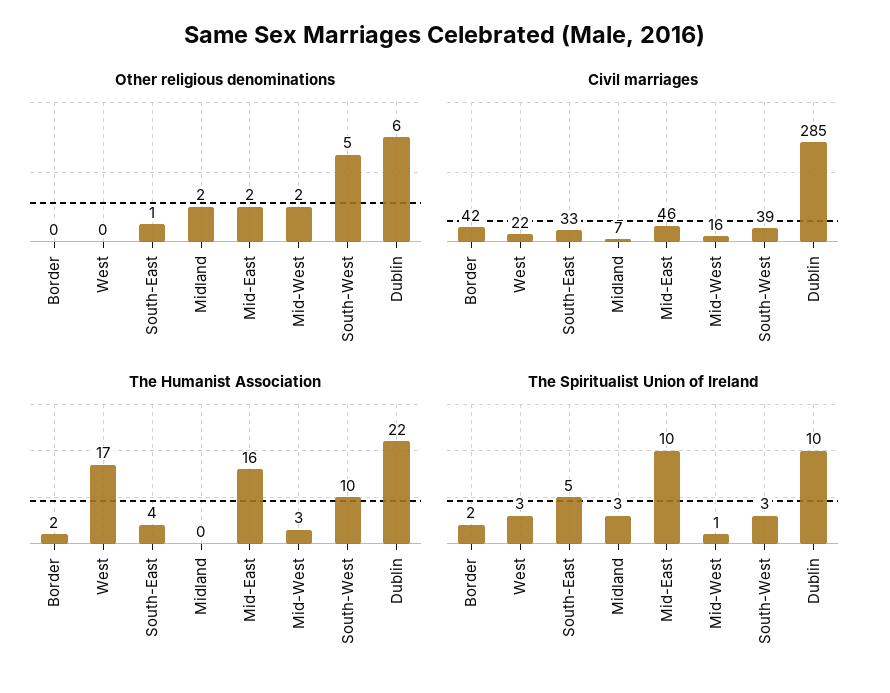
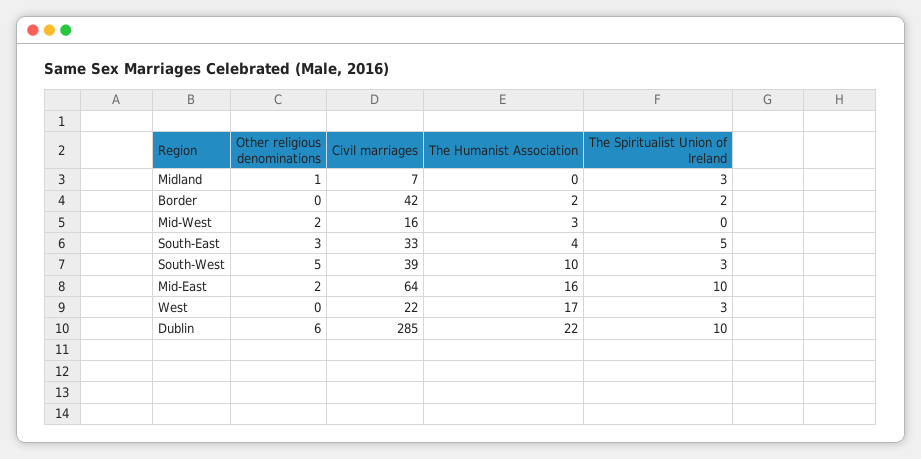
Other religious denominations, South-East: 1 -> 3
Other religious denominations, Midland: 2 -> 1
Civil marriages, Mid-East: 46 -> 64
The Spiritualist Union of Ireland, Mid-West: 1 -> 0

